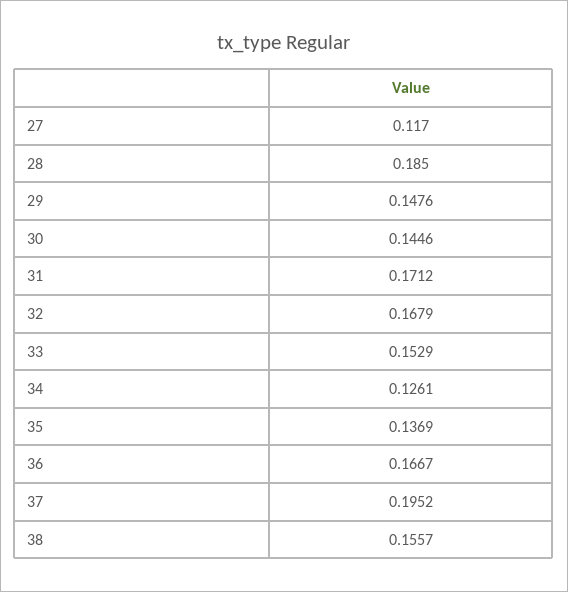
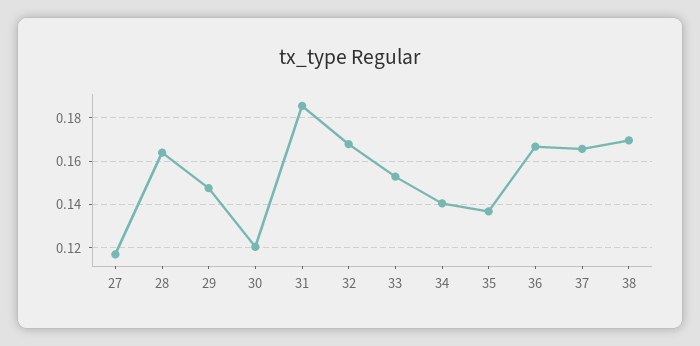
28: 0.185 -> 0.165
30: 0.1446 -> 0.12
31: 0.1712 -> 0.185
34: 0.1261 -> 0.14
37: 0.1952 -> 0.165
38: 0.1557 -> 0.17

